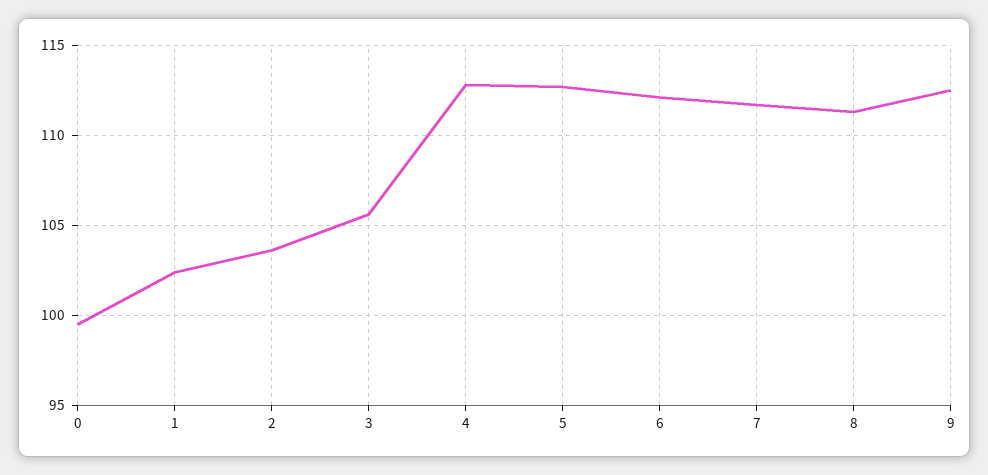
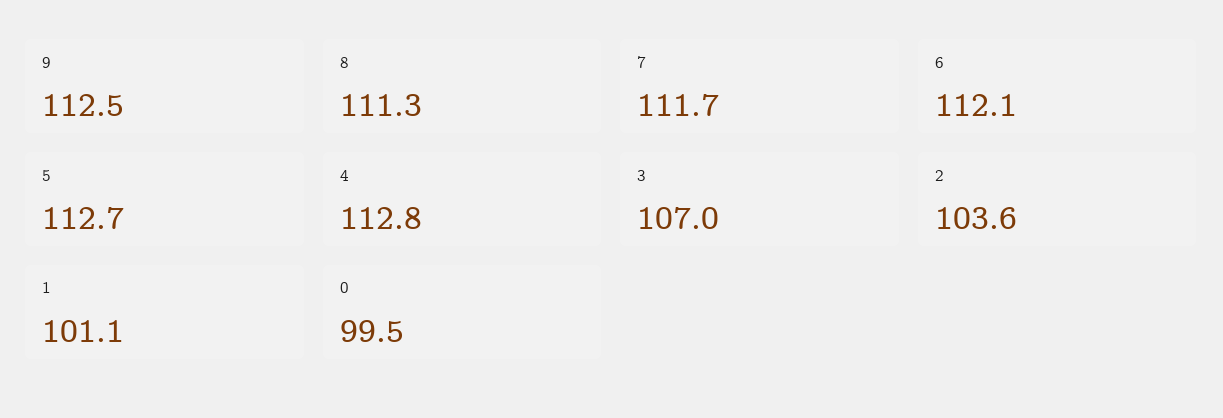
1: 102.5 -> 101.1
3: 105.5 -> 107

